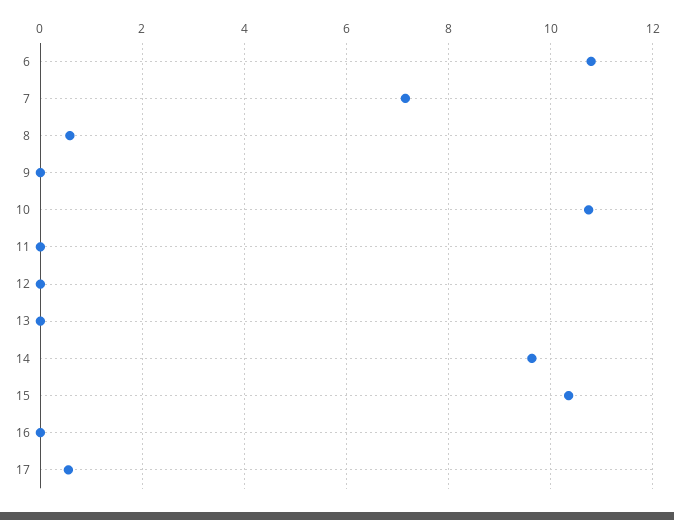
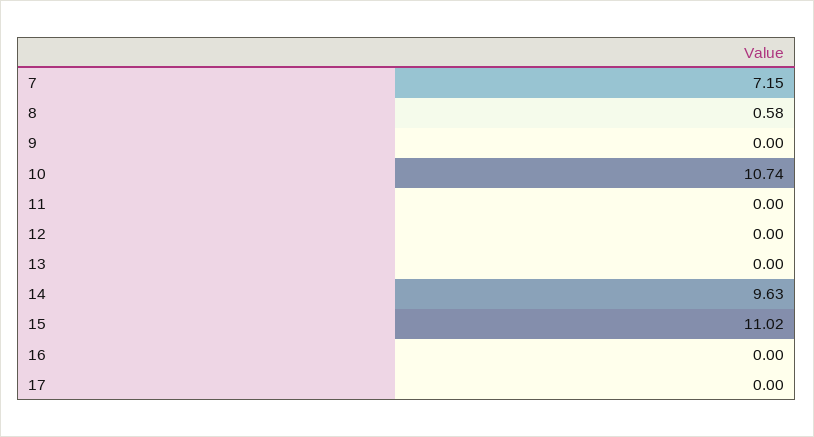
6: 10.8 -> none
15: 10.4 -> 11.02
17: 0.6 -> 0

